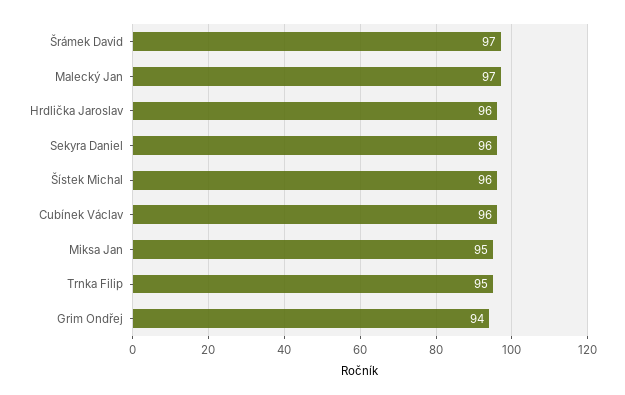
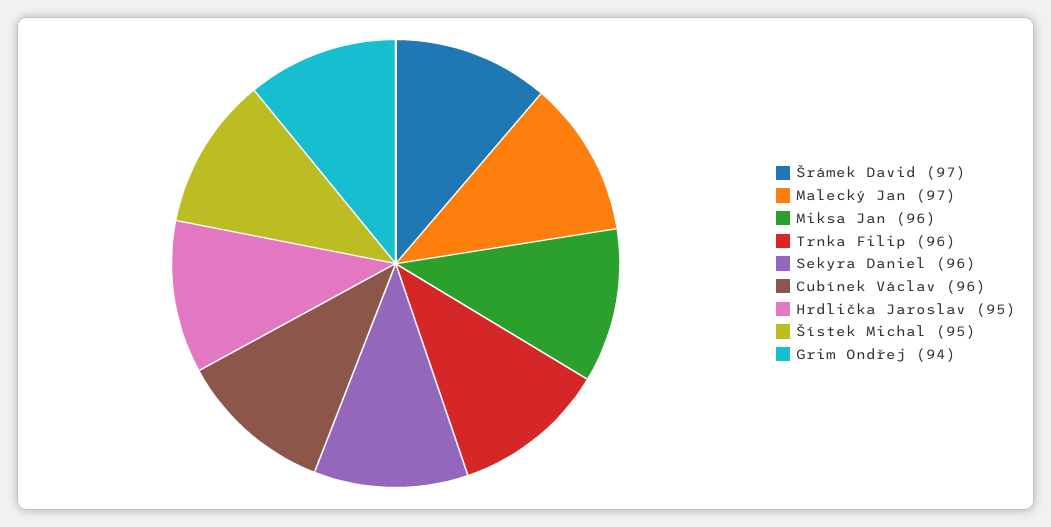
Hrdlička Jaroslav: 96 -> 95
Šístek Michal: 96 -> 95
Miksa Jan: 95 -> 96
Trnka Filip: 95 -> 96

